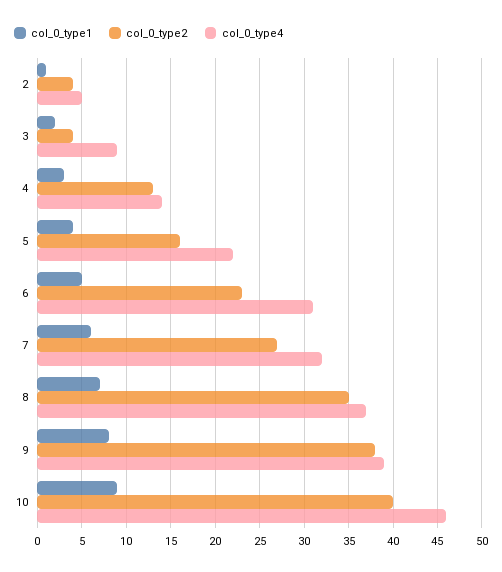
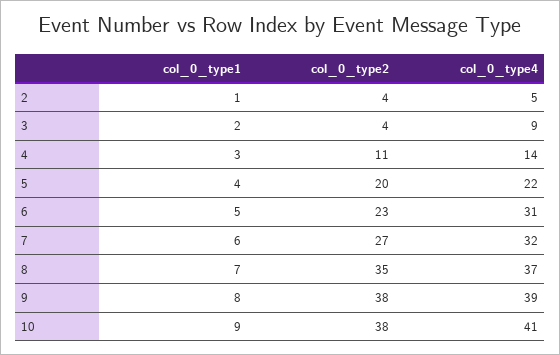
col_0_type2, 4: 13 -> 11
col_0_type2, 5: 16 -> 20
col_0_type2, 10: 40 -> 38
col_0_type4, 10: 46 -> 41

